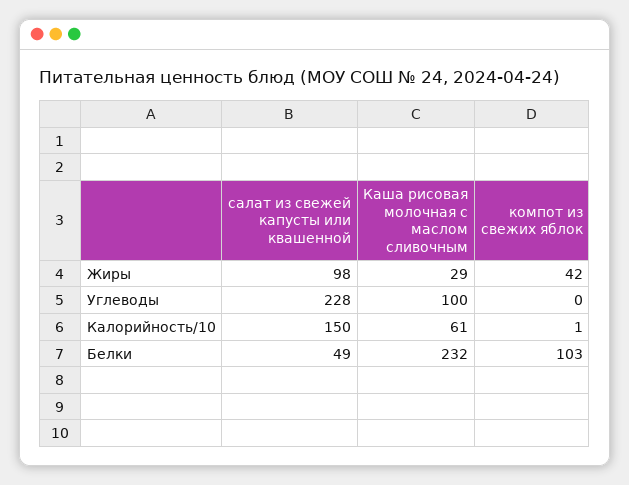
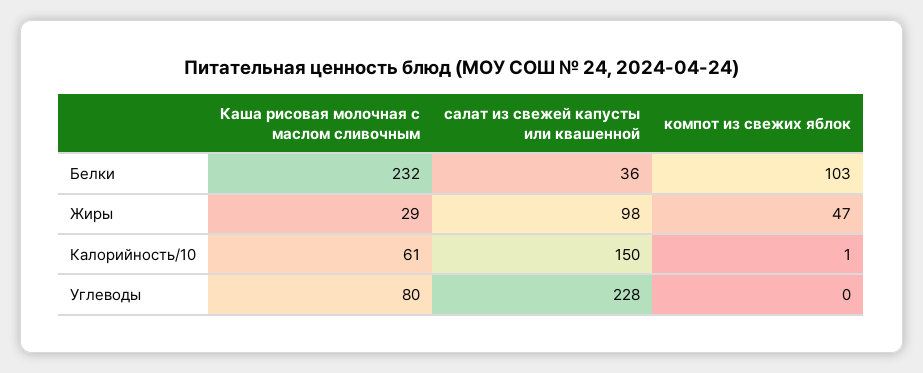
компот из свежих яблок, Жиры: 42 -> 47
Каша рисовая молочная с маслом сливочным, Углеводы: 100 -> 80
салат из свежей капусты или квашенной, Белки: 49 -> 36

